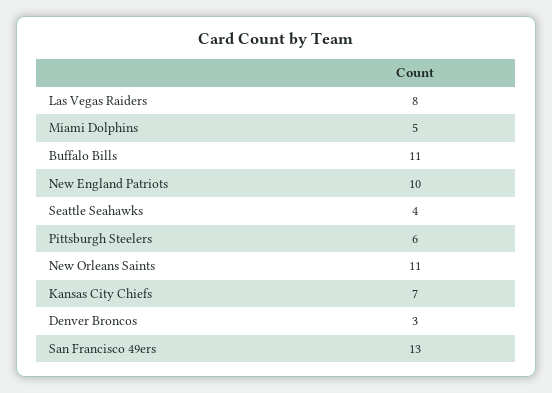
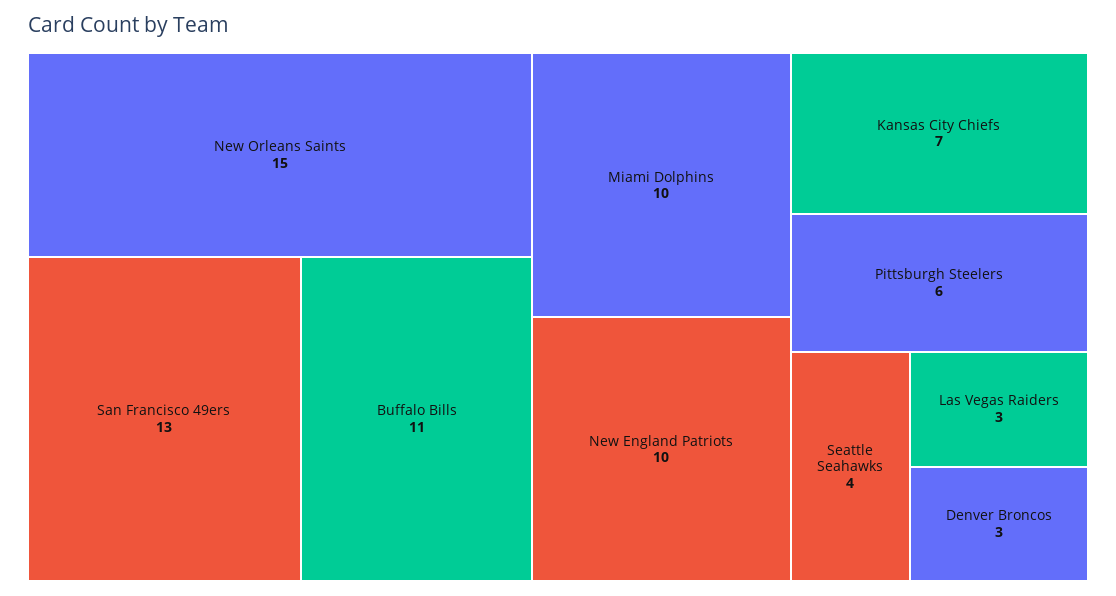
Las Vegas Raiders: 8 -> 3
Miami Dolphins: 5 -> 10
New Orleans Saints: 11 -> 15

